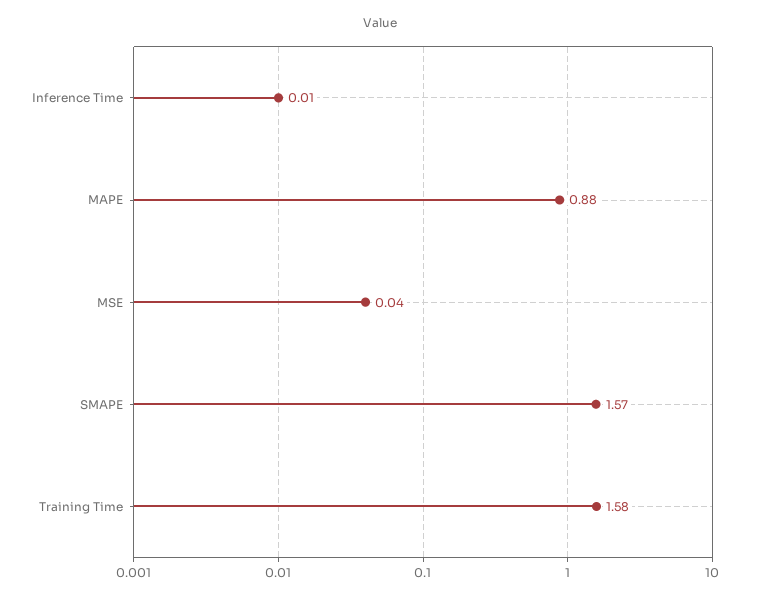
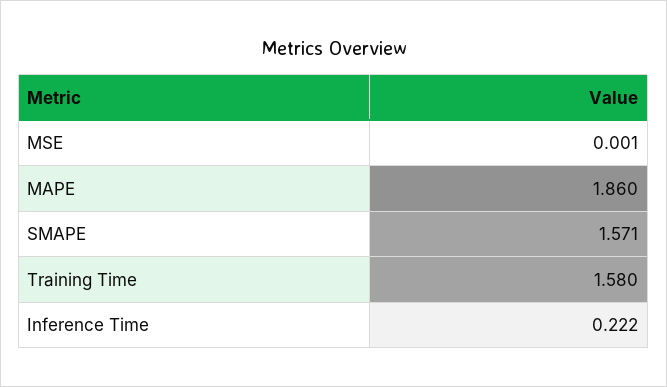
Inference Time: 0.01 -> 0.222
MAPE: 0.88 -> 1.86
MSE: 0.04 -> 0.001

